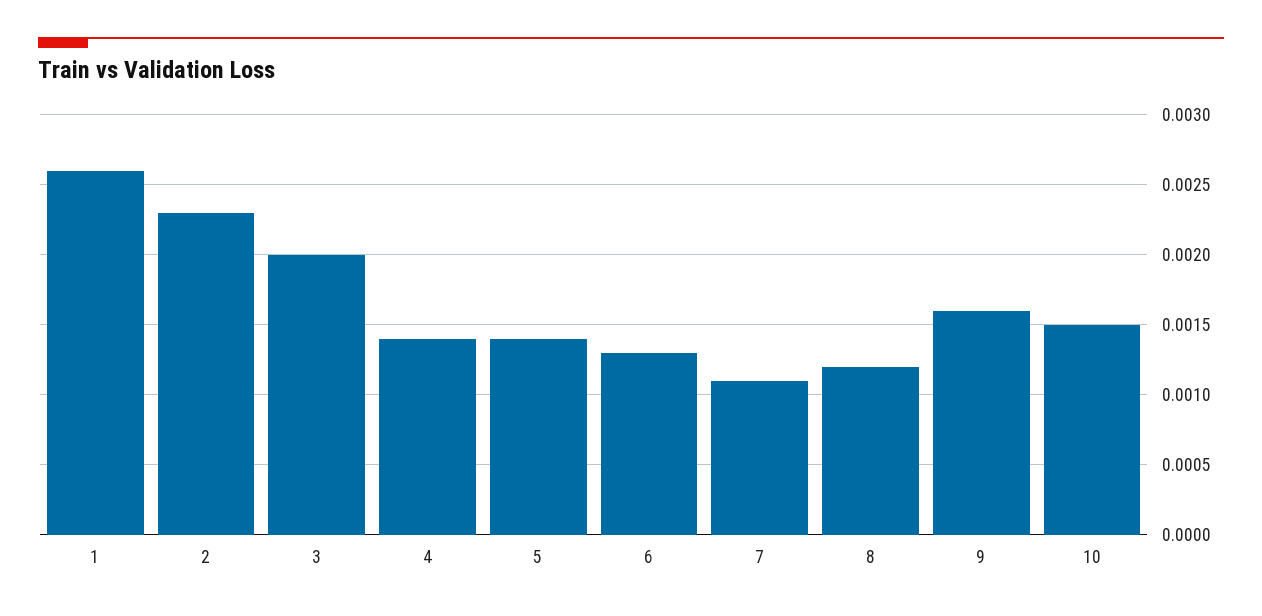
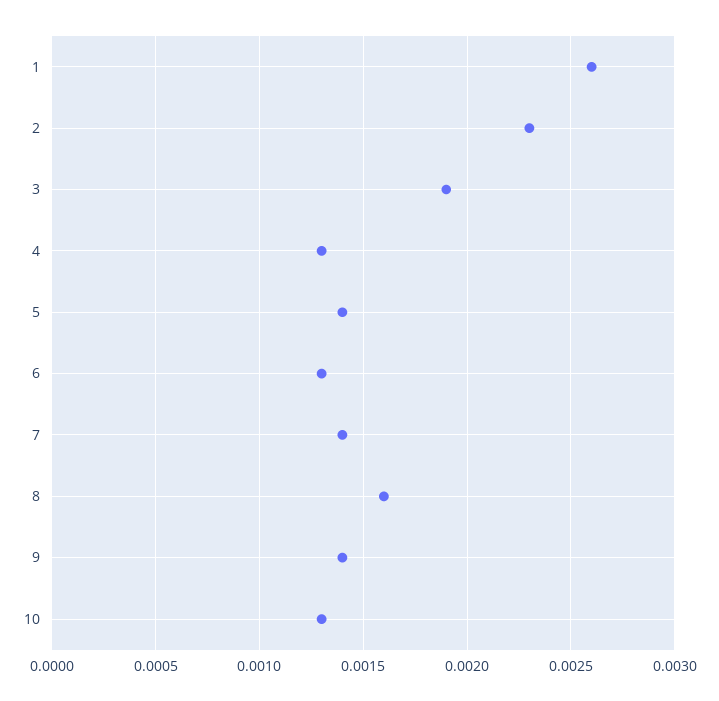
3: 0.002 -> 0.0019
4: 0.0014 -> 0.0013
7: 0.0011 -> 0.0014
8: 0.0012 -> 0.0016
9: 0.0016 -> 0.0014
10: 0.0015 -> 0.0013

